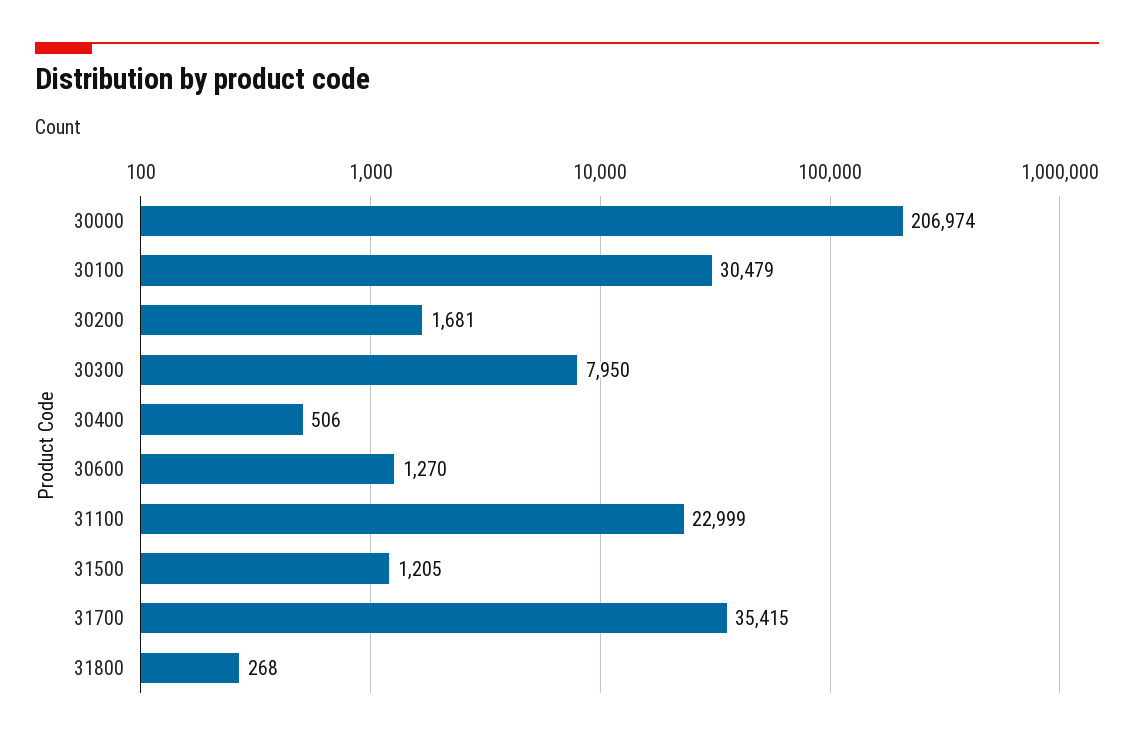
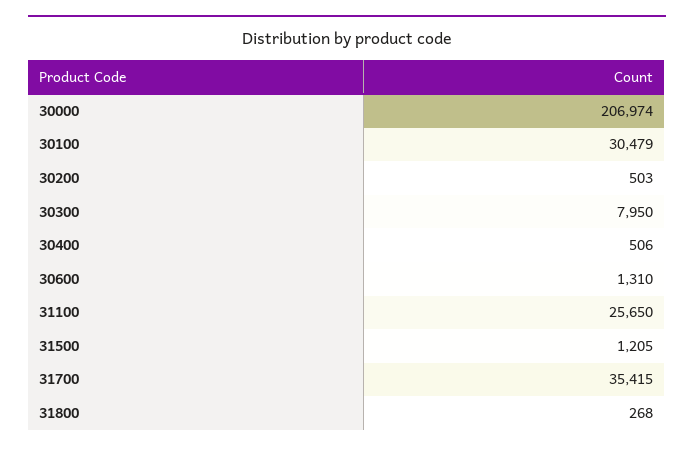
30200: 1681 -> 503
30600: 1270 -> 1310
31100: 22999 -> 25650

